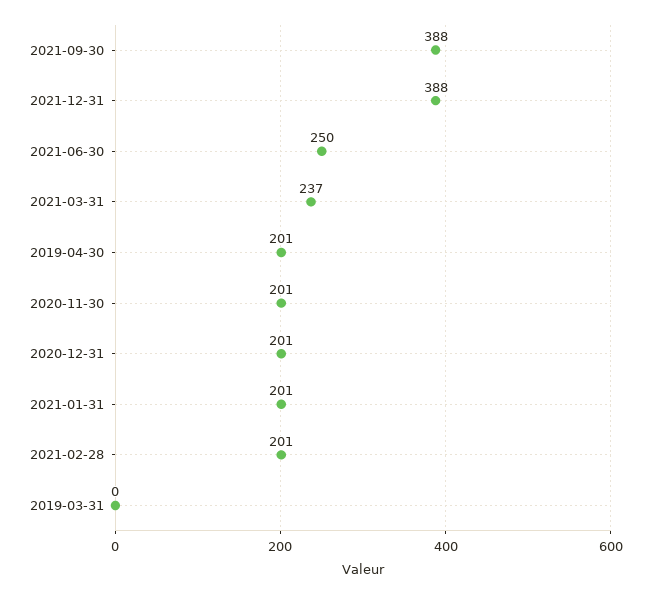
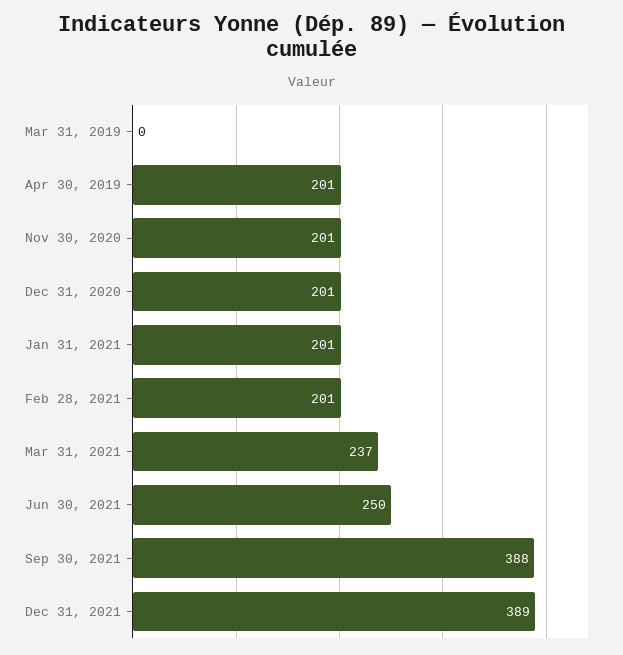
2021-12-31: 388 -> 389

